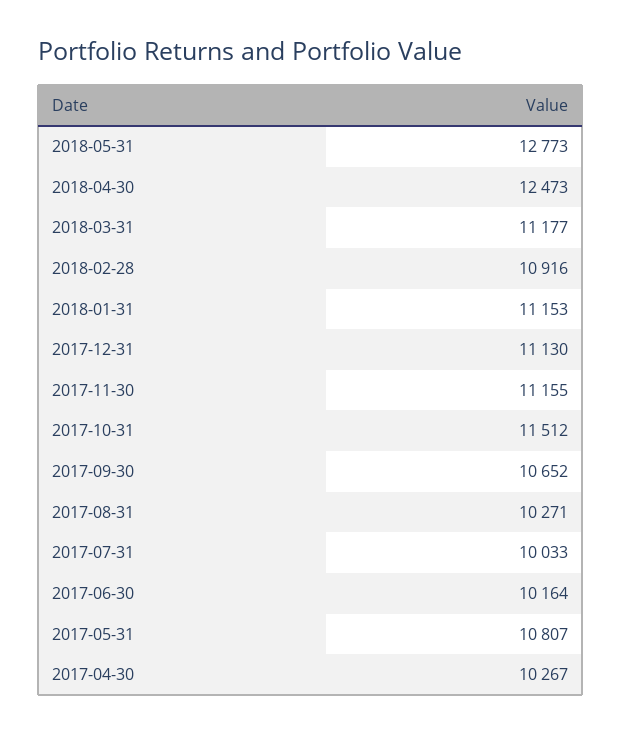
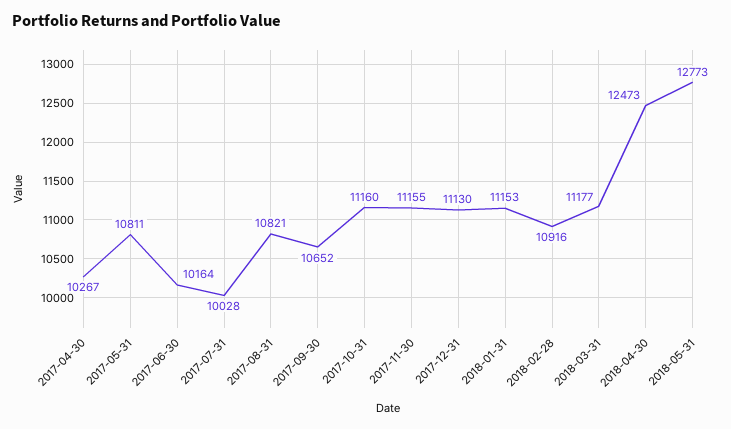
2017-10-31: 11512 -> 11160
2017-08-31: 10271 -> 10821
2017-07-31: 10033 -> 10028
2017-05-31: 10807 -> 10811

